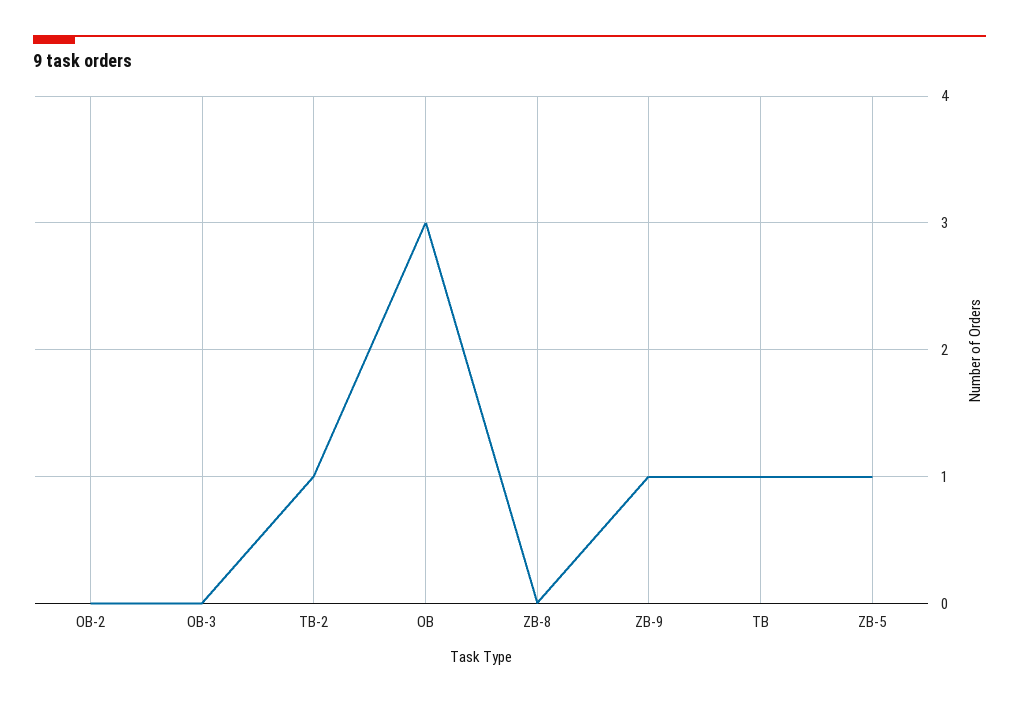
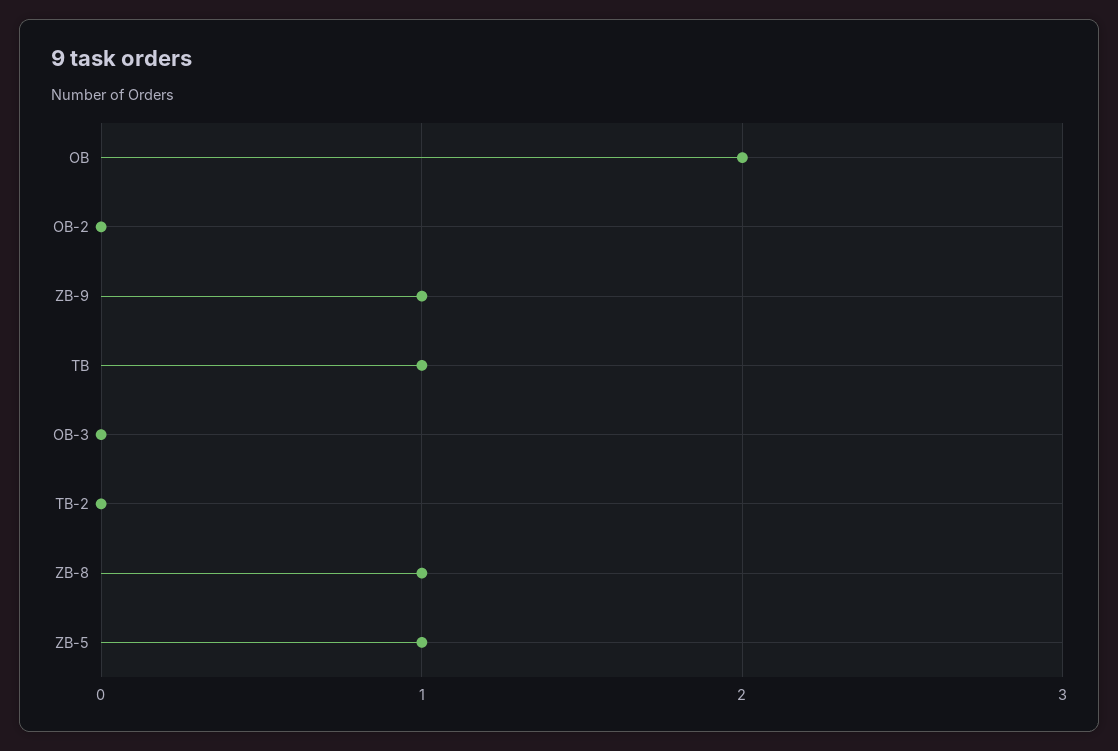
TB-2: 1 -> 0
OB: 3 -> 2
ZB-8: 0 -> 1

